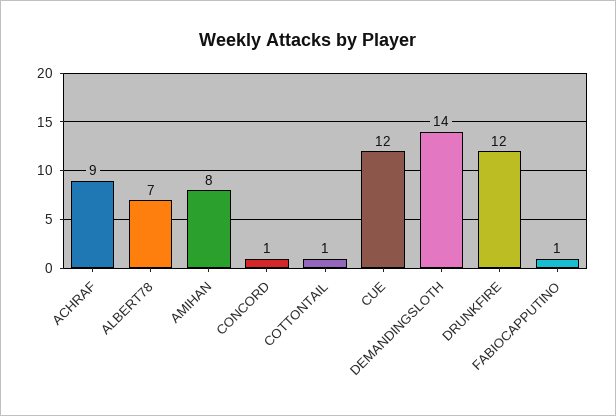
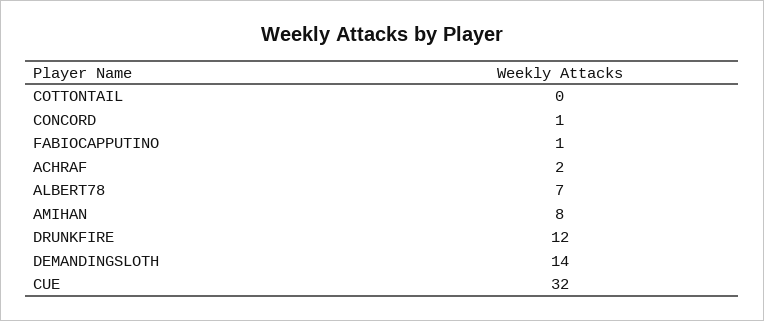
ACHRAF: 9 -> 2
COTTONTAIL: 1 -> 0
CUE: 12 -> 32

